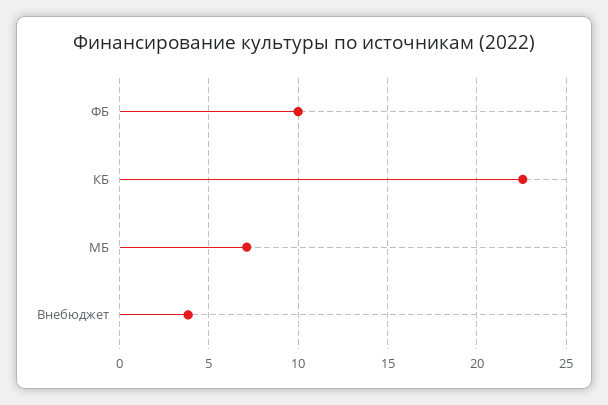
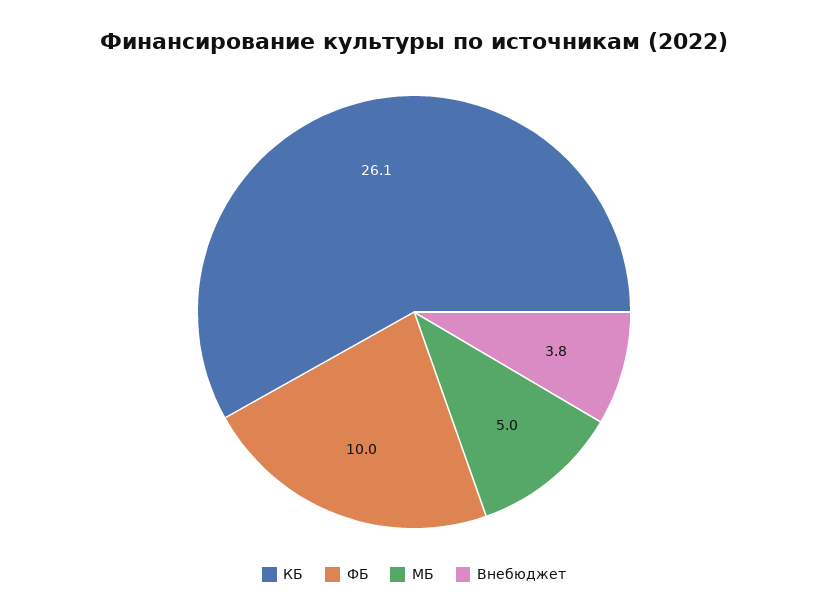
КБ: 22.5 -> 26.1
МБ: 7 -> 5

